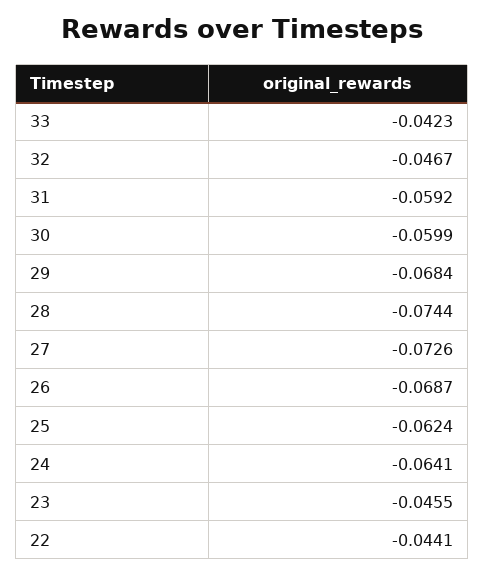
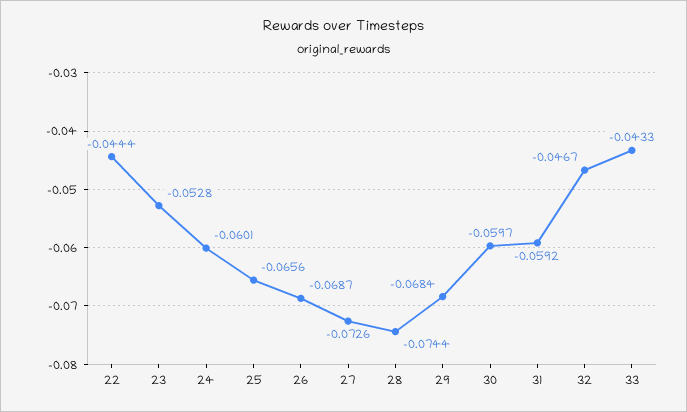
33: -0.0423 -> -0.0433
30: -0.0599 -> -0.0597
25: -0.0624 -> -0.0656
24: -0.0641 -> -0.0601
23: -0.0455 -> -0.0528
22: -0.0441 -> -0.0444

